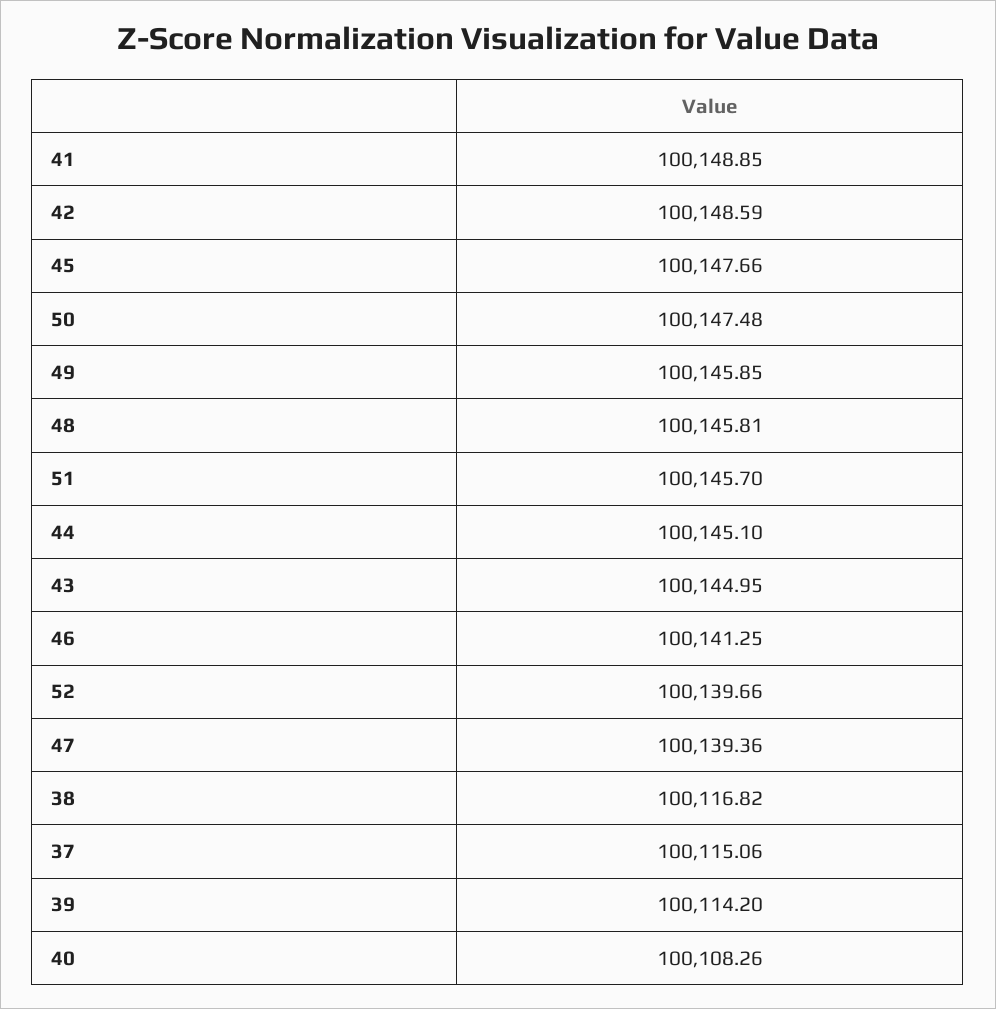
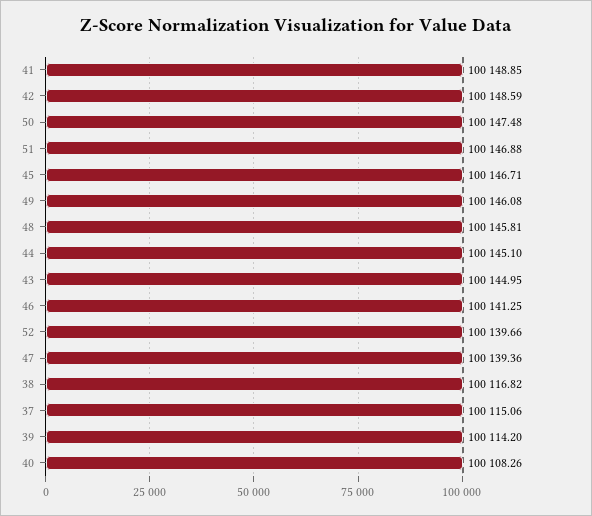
45: 100147.66 -> 100146.71
49: 100145.85 -> 100146.08
51: 100145.7 -> 100146.88

